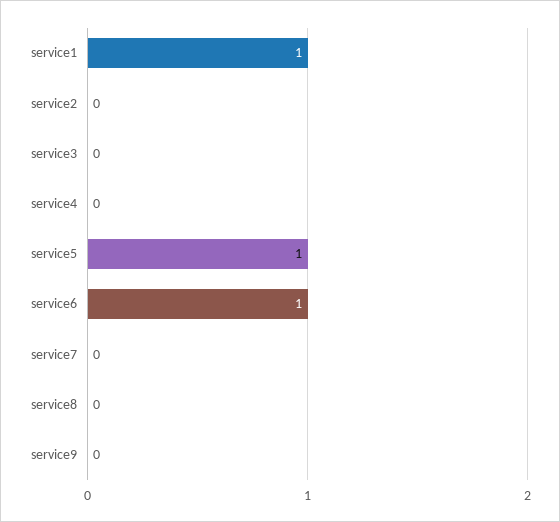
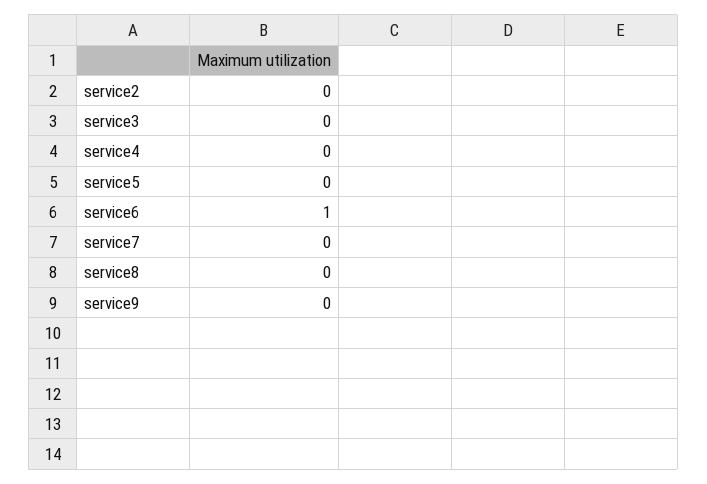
service1: 1 -> none
service5: 1 -> 0

